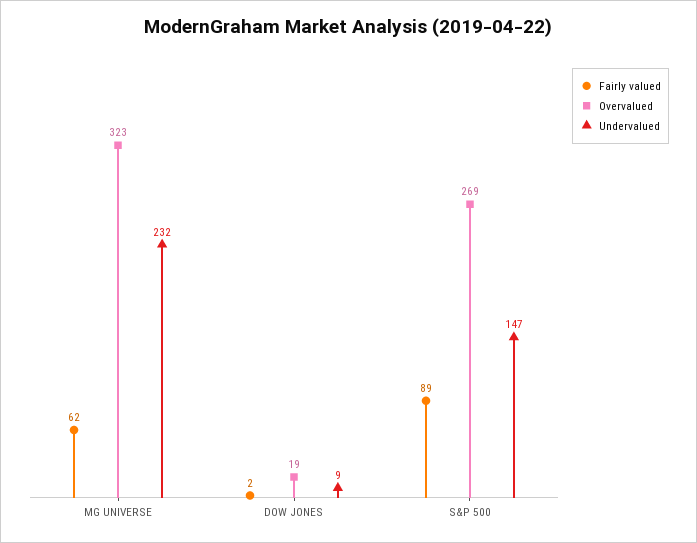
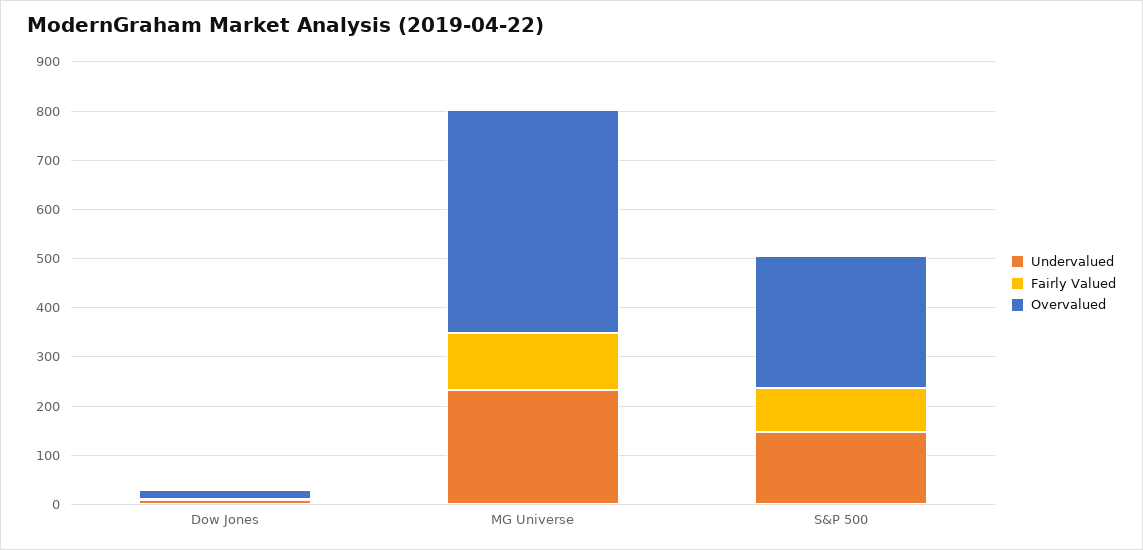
Fairly valued, MG UNIVERSE: 62 -> 120
Overvalued, MG UNIVERSE: 323 -> 460

